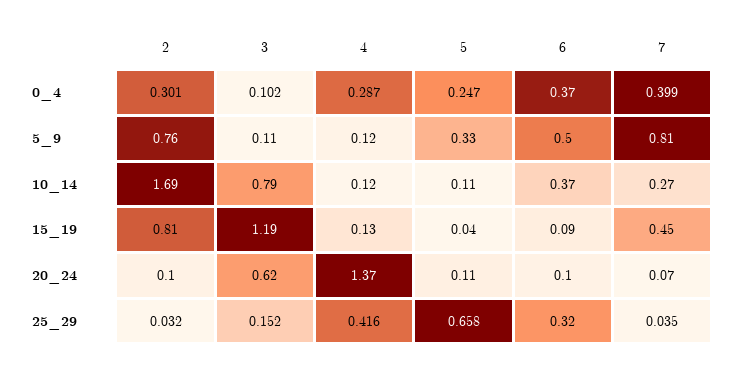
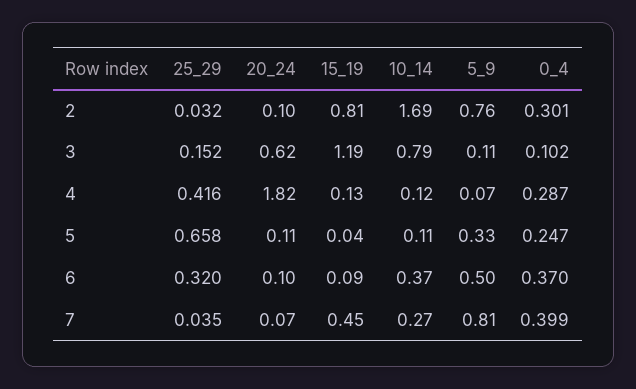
4, 5_9: 0.12 -> 0.07
4, 20_24: 1.37 -> 1.82

